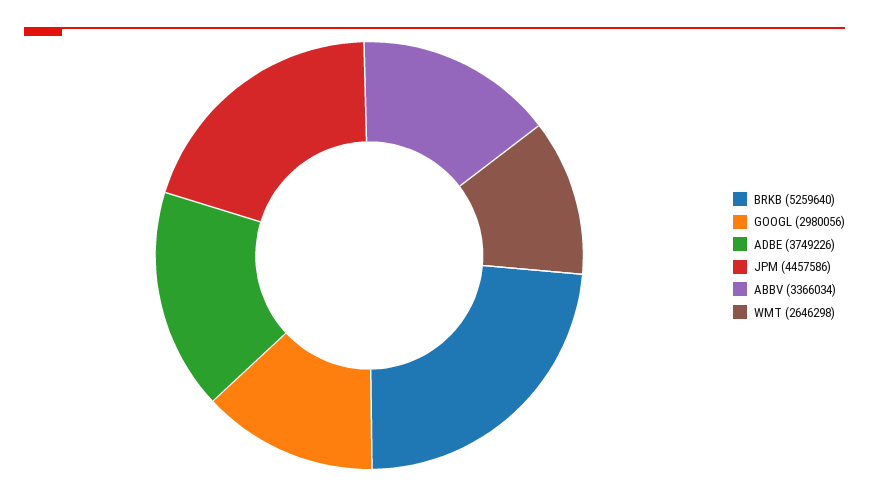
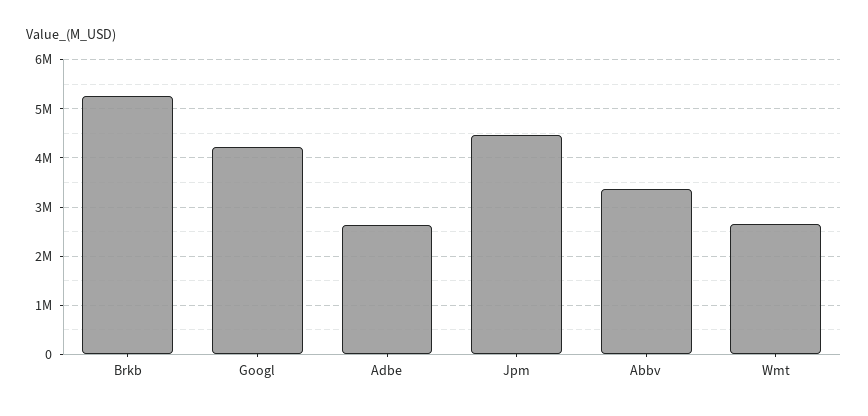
GOOGL: 2980056 -> 4200000
ADBE: 3749226 -> 2600000

